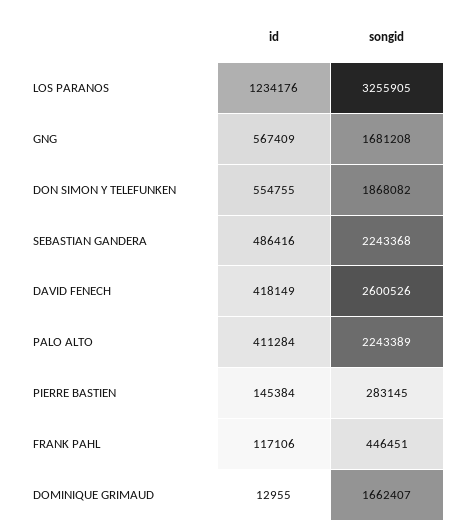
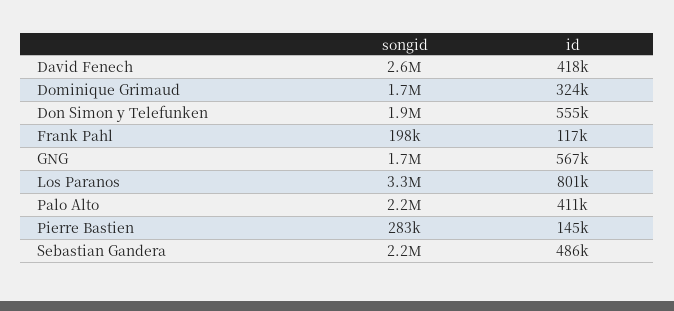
id, LOS PARANOS: 1234176 -> 801000
songid, FRANK PAHL: 446451 -> 198000
id, DOMINIQUE GRIMAUD: 12955 -> 324000

